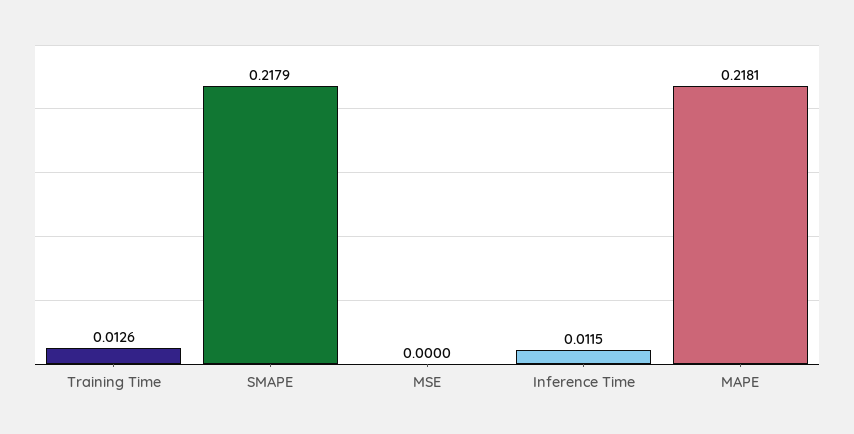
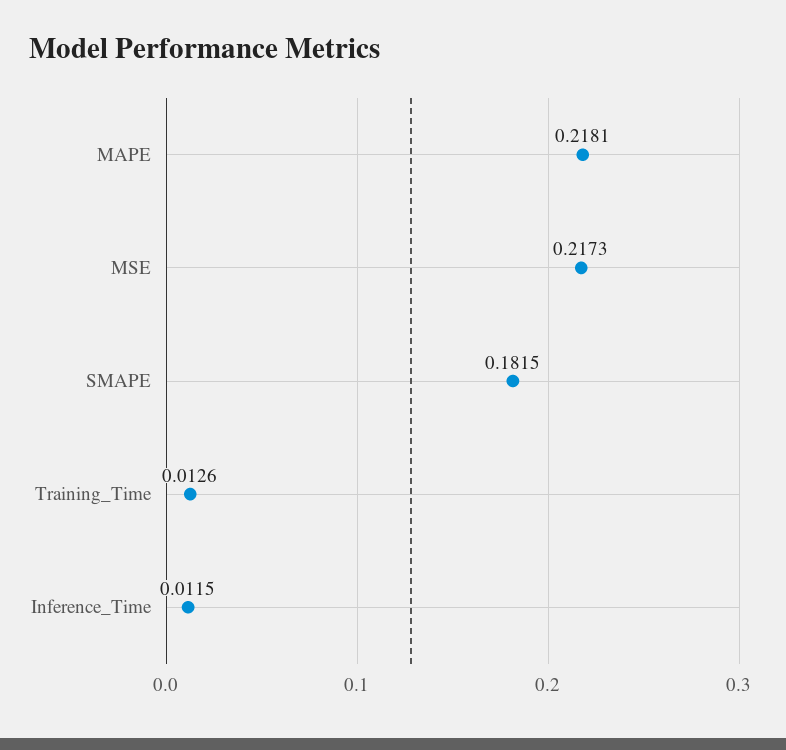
SMAPE: 0.2179 -> 0.1815
MSE: 0 -> 0.2173

